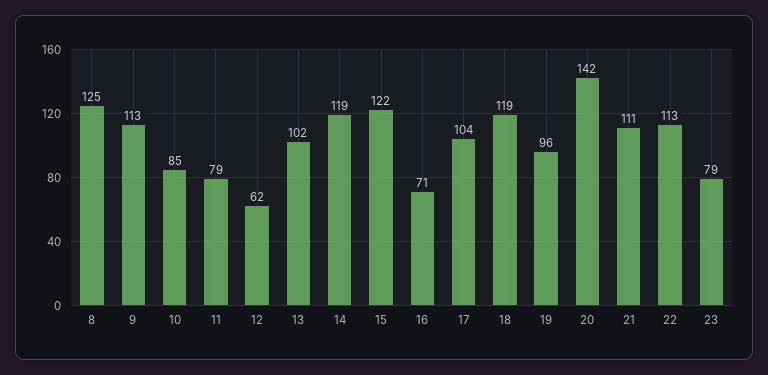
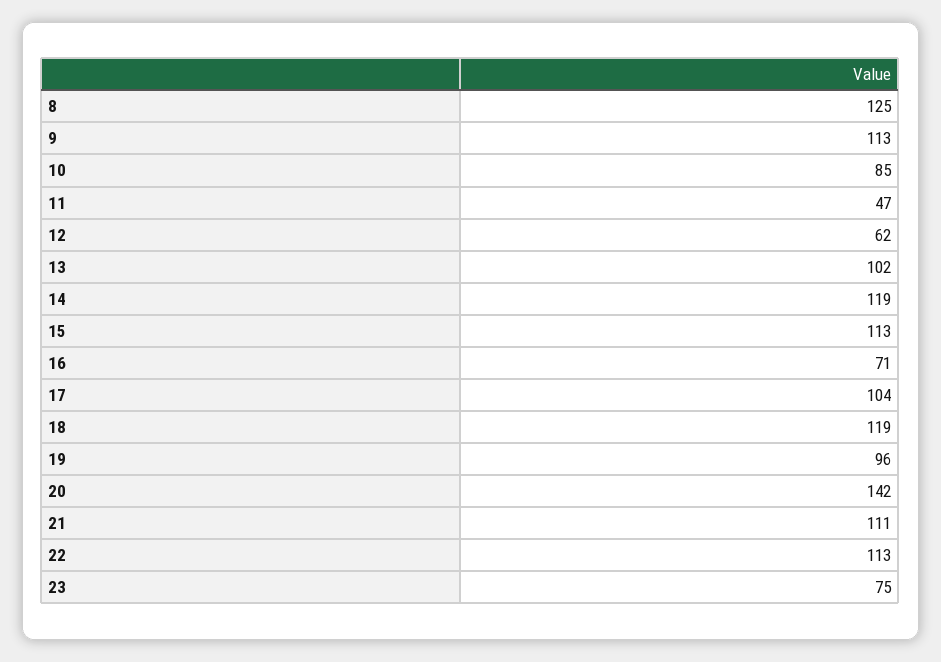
11: 79 -> 47
15: 122 -> 113
23: 79 -> 75

